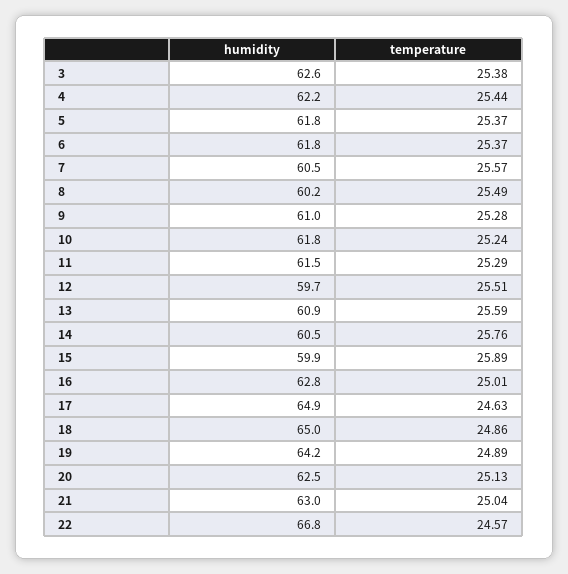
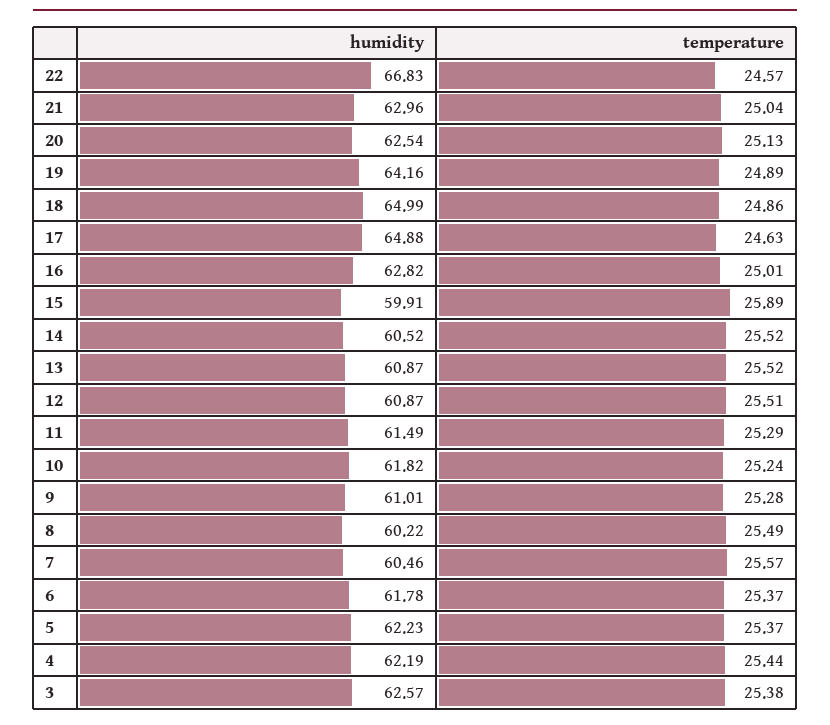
humidity, 5: 61.8 -> 62.23
humidity, 12: 59.7 -> 60.87
temperature, 13: 25.59 -> 25.52
temperature, 14: 25.76 -> 25.52

